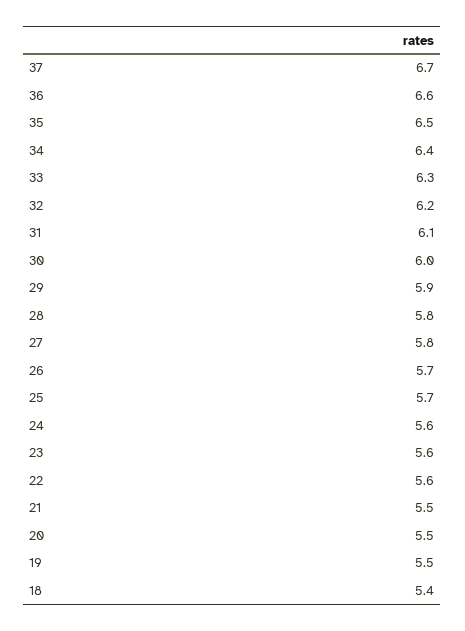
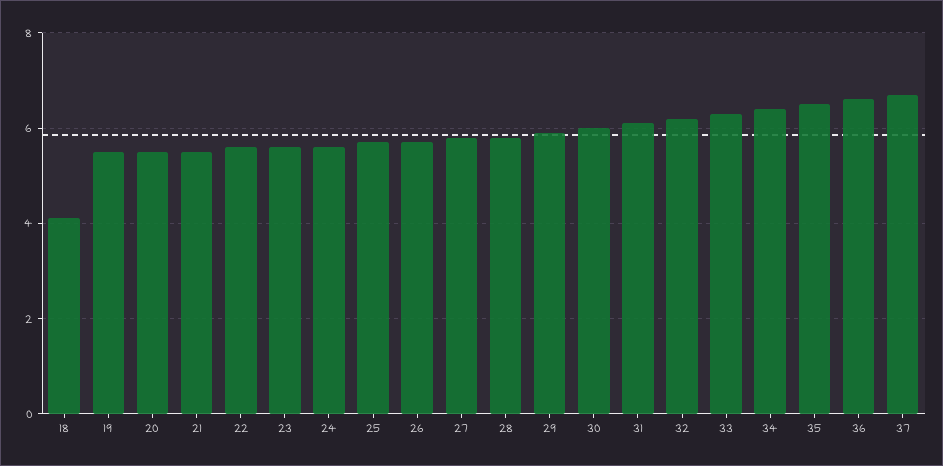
18: 5.4 -> 4

